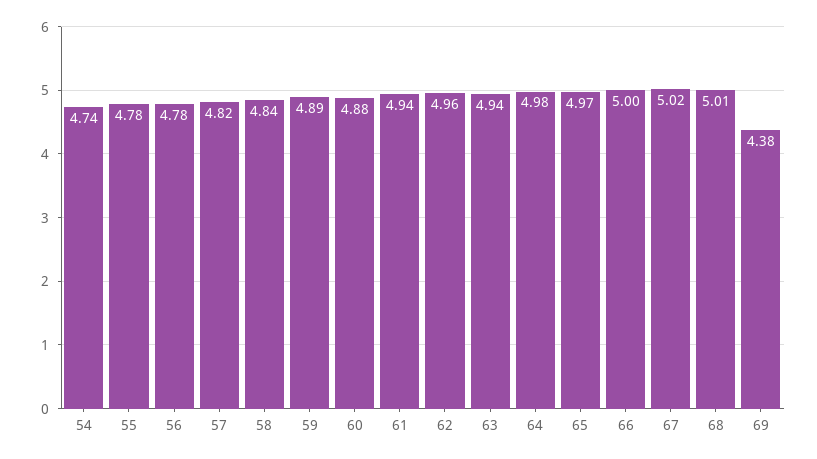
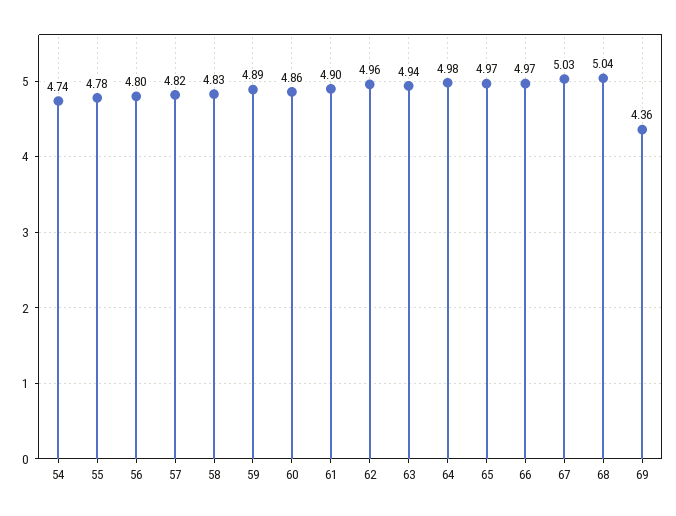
56: 4.78 -> 4.8
58: 4.84 -> 4.83
60: 4.88 -> 4.86
61: 4.94 -> 4.9
66: 5 -> 4.97
67: 5.02 -> 5.03
68: 5.01 -> 5.04
69: 4.38 -> 4.36

